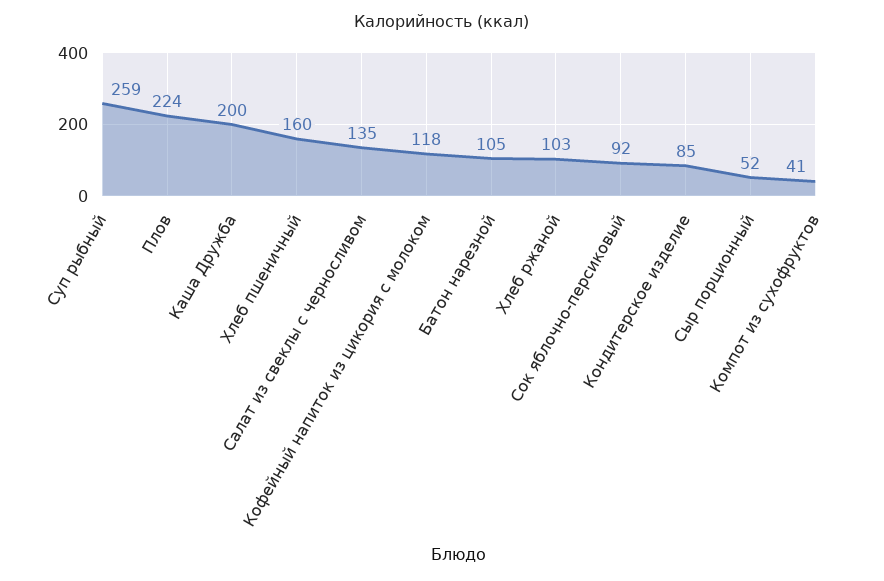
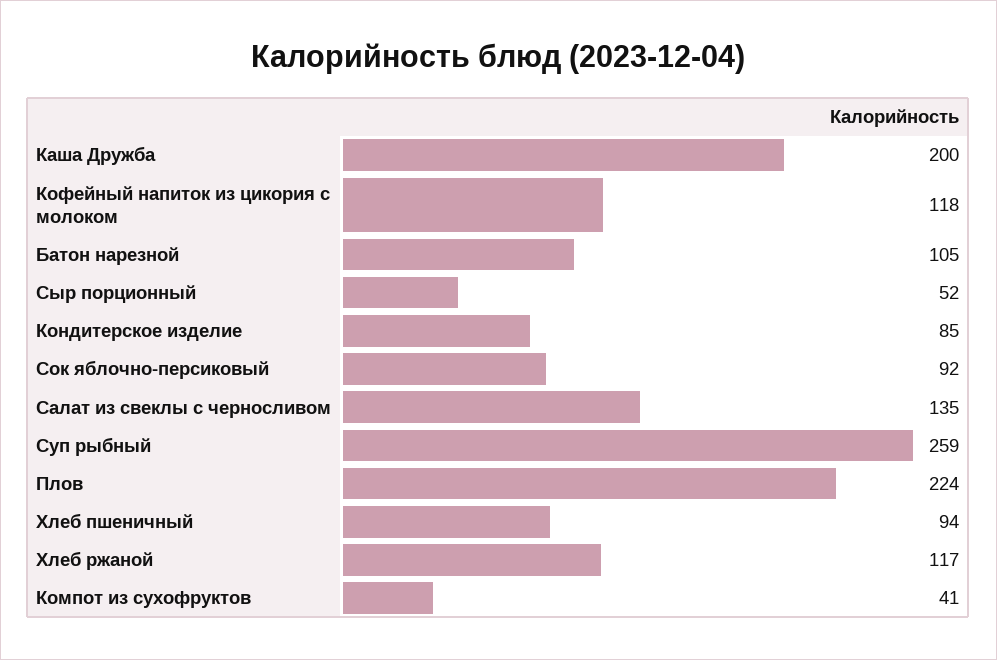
Хлеб пшеничный: 160 -> 94
Хлеб ржаной: 103 -> 117

